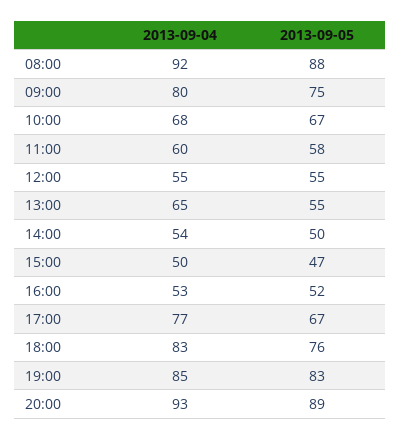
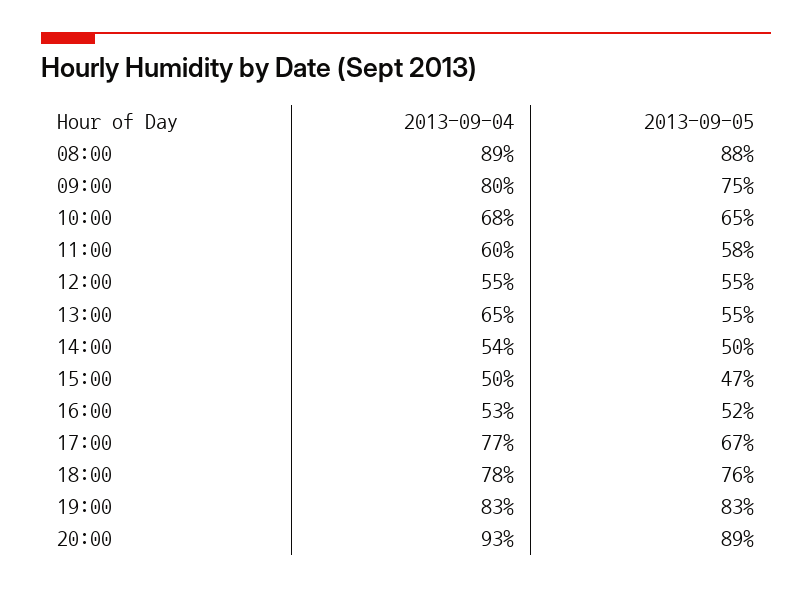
2013-09-04, 08:00: 92 -> 89
2013-09-05, 10:00: 67 -> 65
2013-09-04, 18:00: 83 -> 78
2013-09-04, 19:00: 85 -> 83

